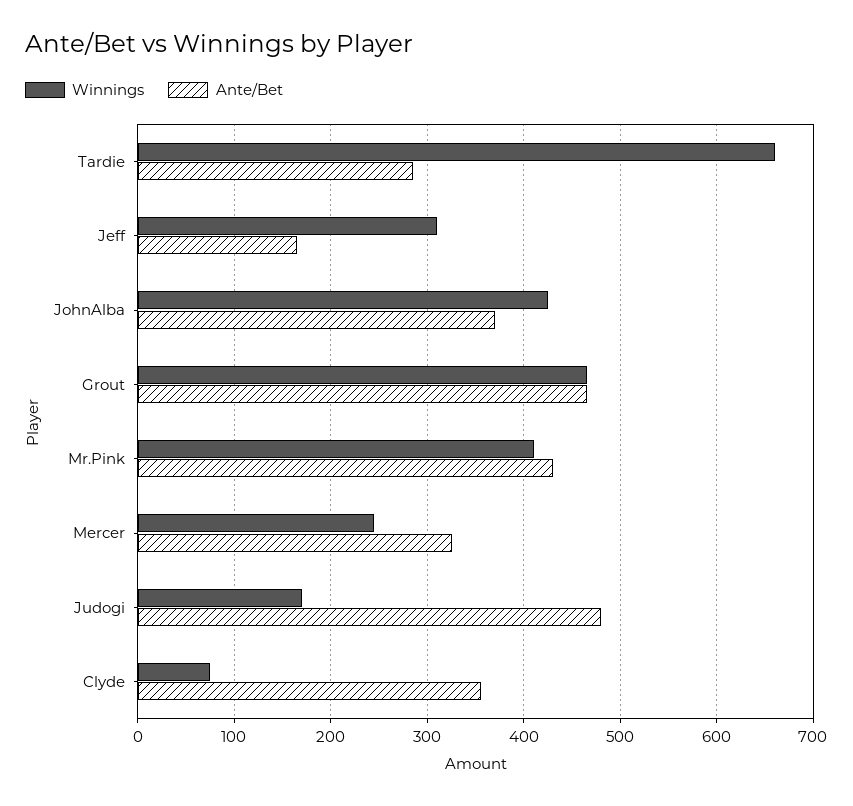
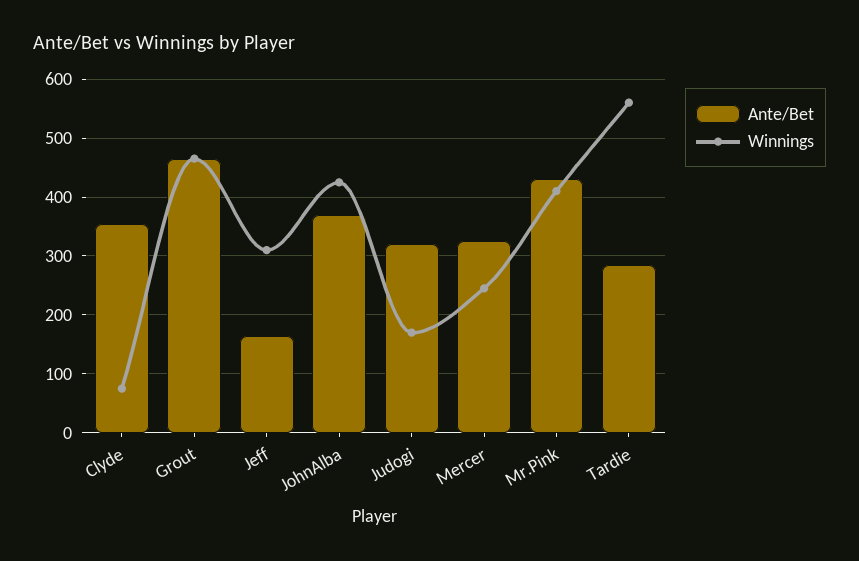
Winnings, Tardie: 660 -> 560
Ante/Bet, Judogi: 480 -> 320

